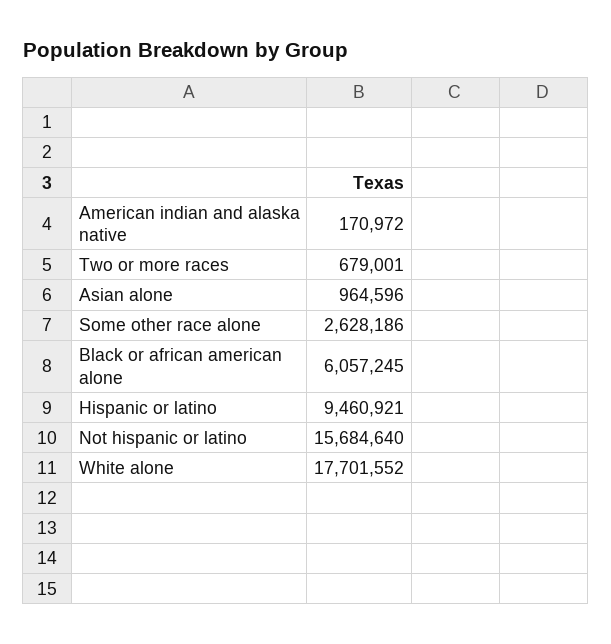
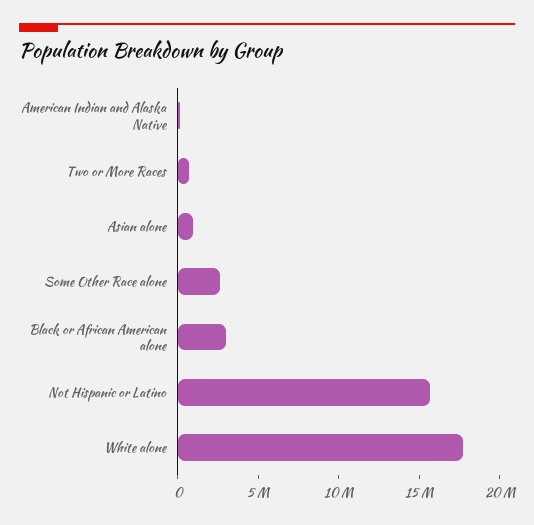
Black or african american alone: 6057245 -> 3000000
Hispanic or latino: 9460921 -> none

